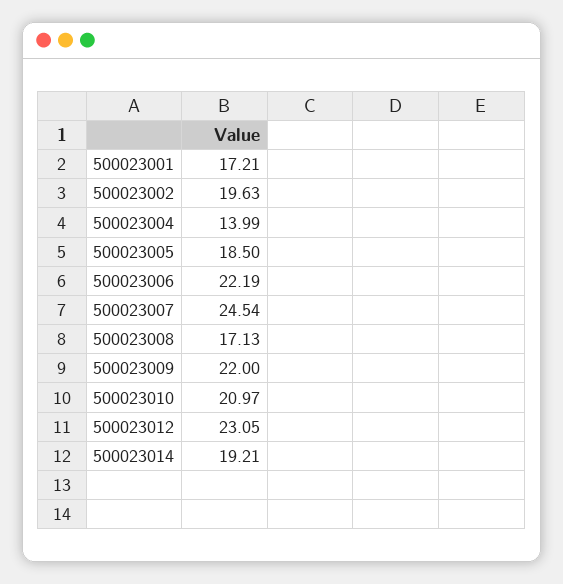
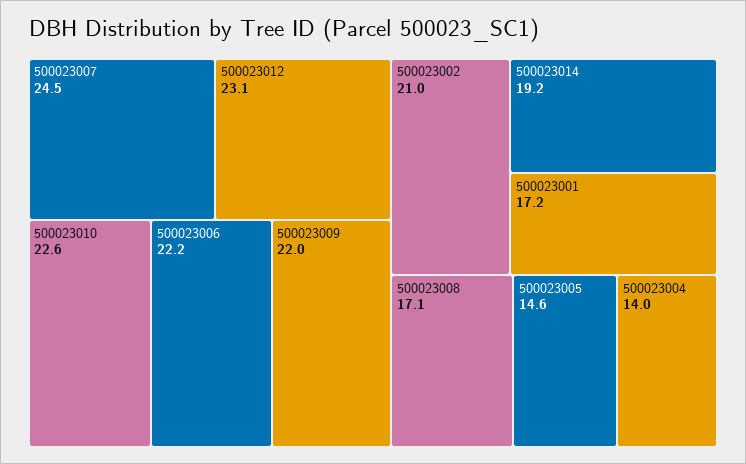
500023002: 19.63 -> 21
500023005: 18.5 -> 14.6
500023010: 20.97 -> 22.6

